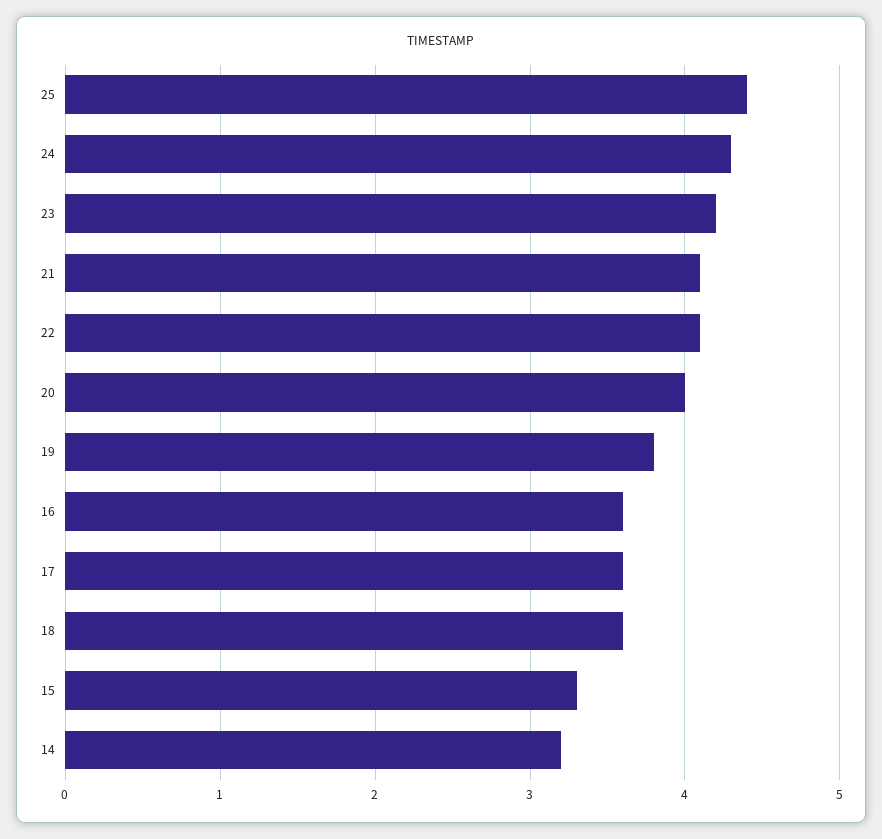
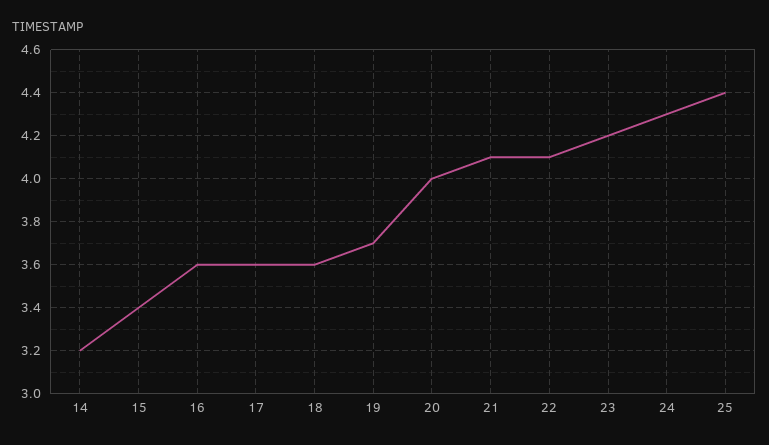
19: 3.8 -> 3.7
15: 3.3 -> 3.4

